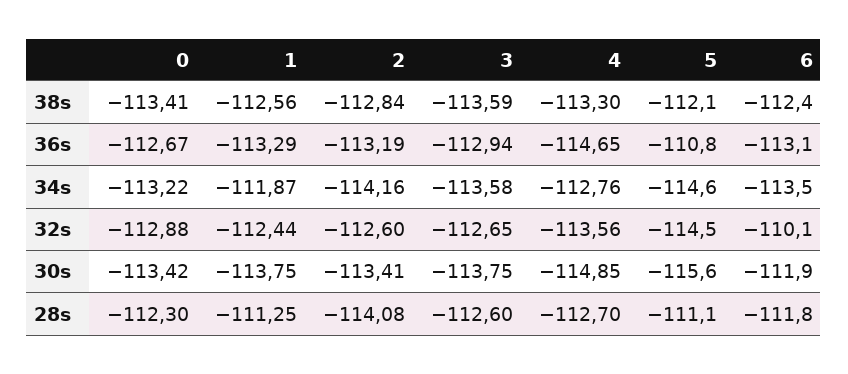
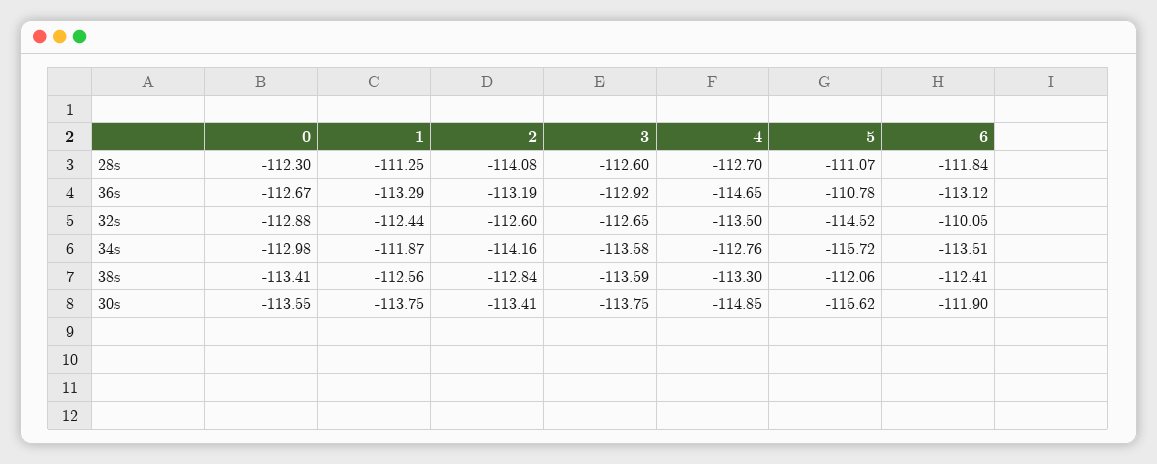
3, 36s: -112.94 -> -112.92
0, 34s: -113.22 -> -112.98
5, 34s: -114.6 -> -115.72
4, 32s: -113.56 -> -113.5
0, 30s: -113.42 -> -113.55

